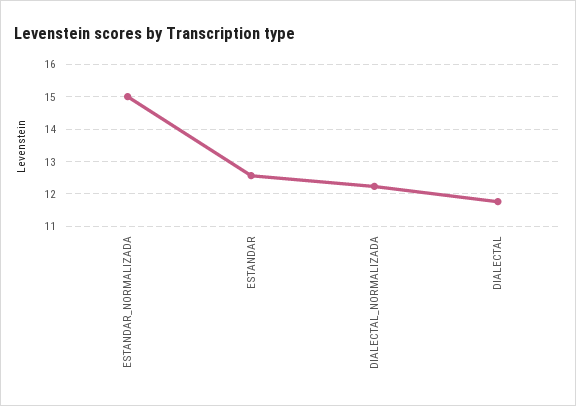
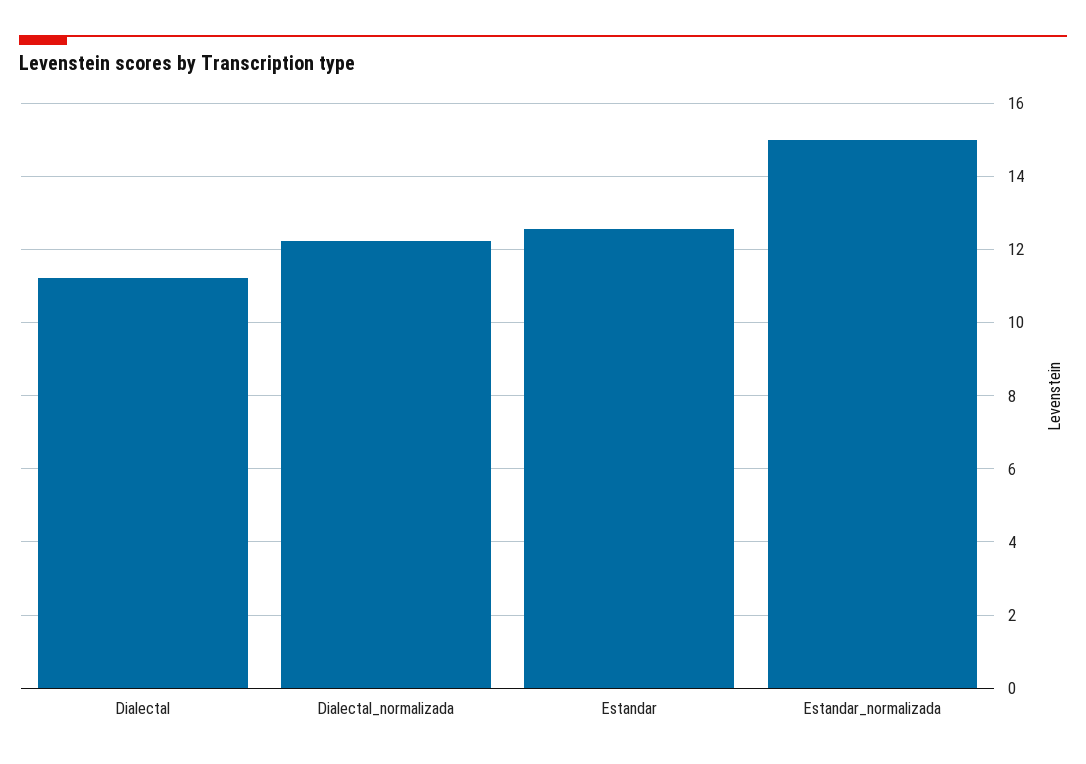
DIALECTAL: 11.8 -> 11.2

